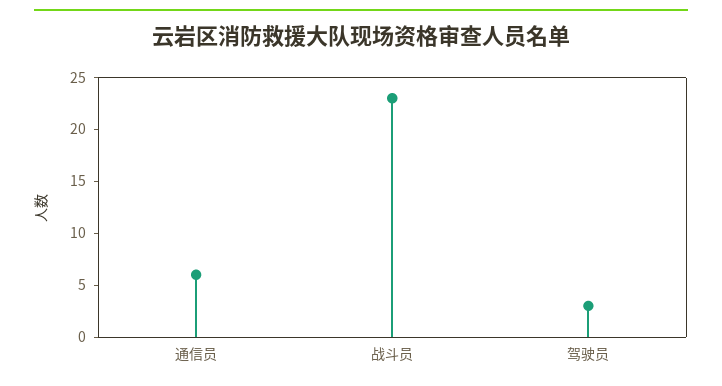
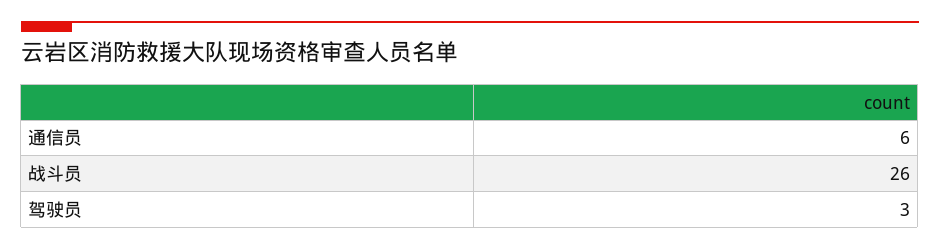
战斗员: 23 -> 26

